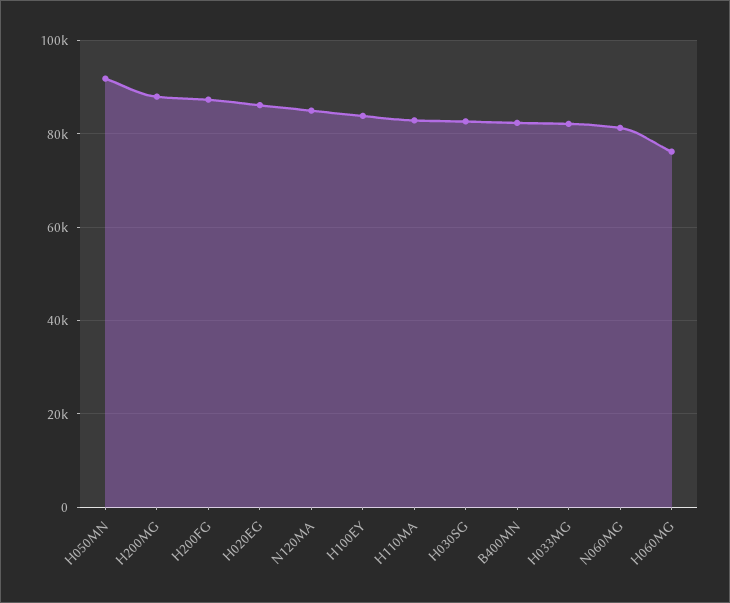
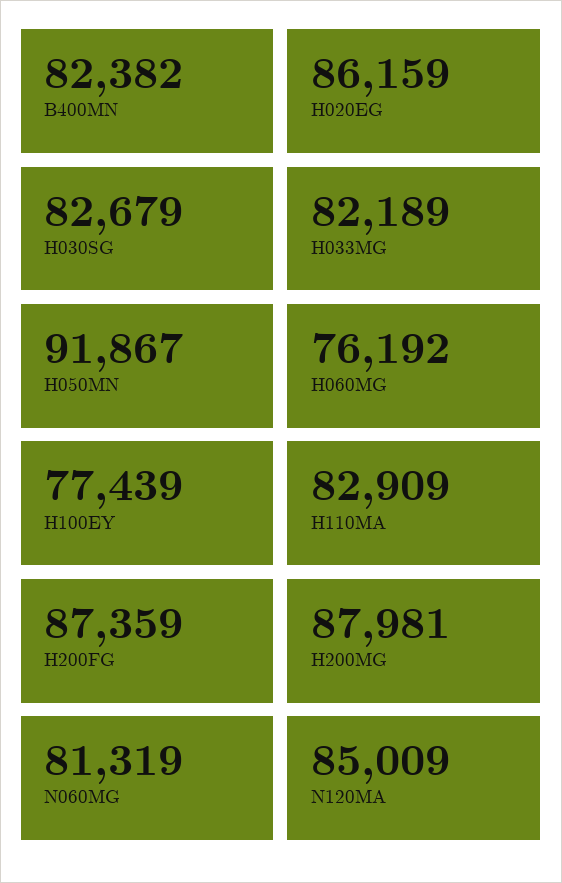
H100EY: 84000 -> 77439

